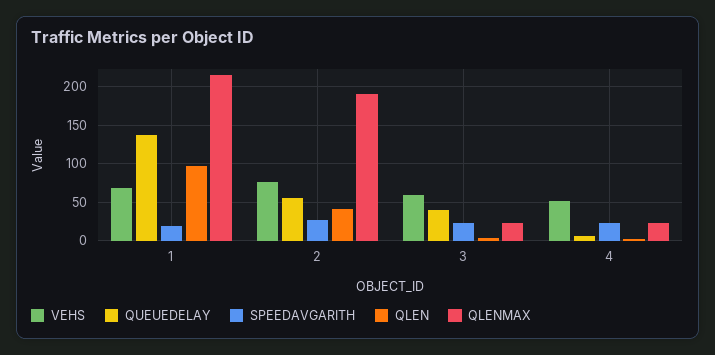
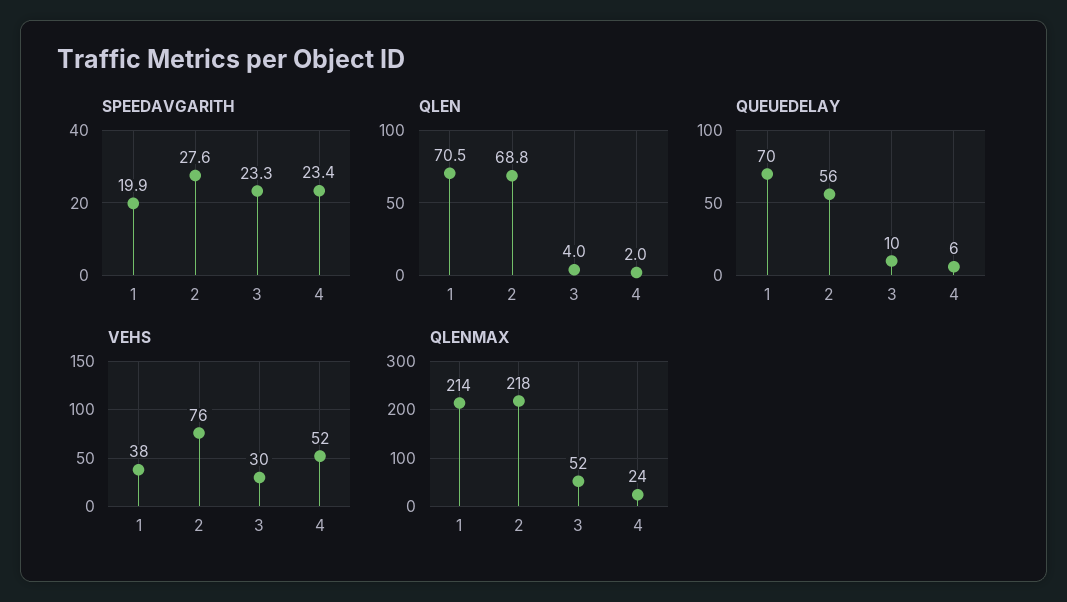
VEHS, 1: 70 -> 38
QUEUEDELAY, 1: 140 -> 70
QLEN, 1: 100 -> 70.5
QLEN, 2: 40 -> 68.8
QLENMAX, 2: 190 -> 218
VEHS, 3: 60 -> 30
QUEUEDELAY, 3: 40 -> 10
QLENMAX, 3: 20 -> 52

